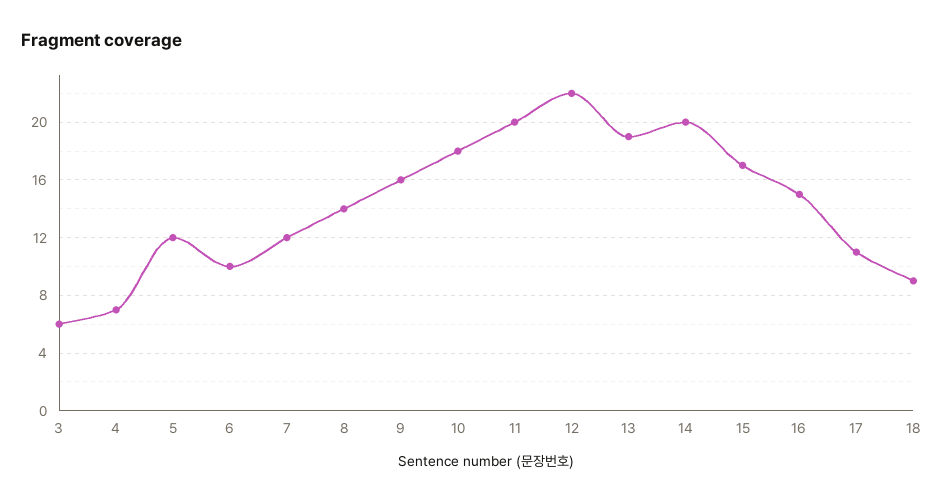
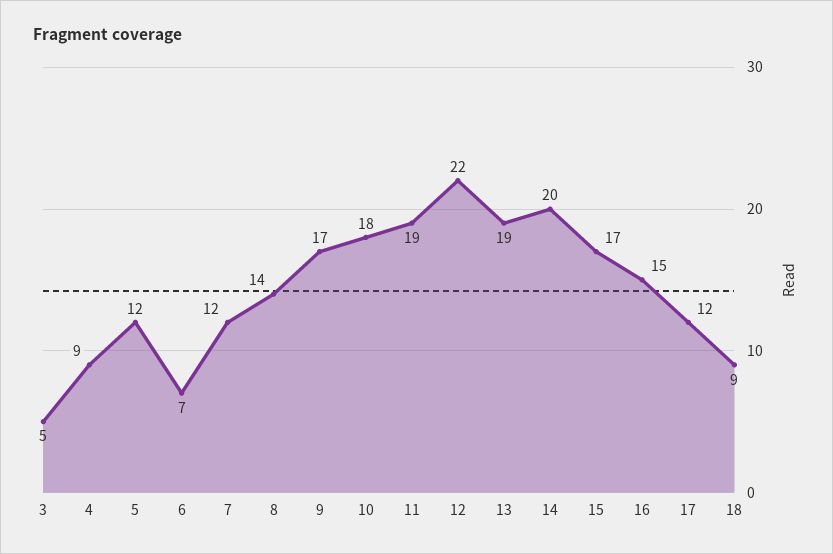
3: 6 -> 5
4: 7 -> 9
6: 10 -> 7
9: 16 -> 17
11: 20 -> 19
17: 11 -> 12

